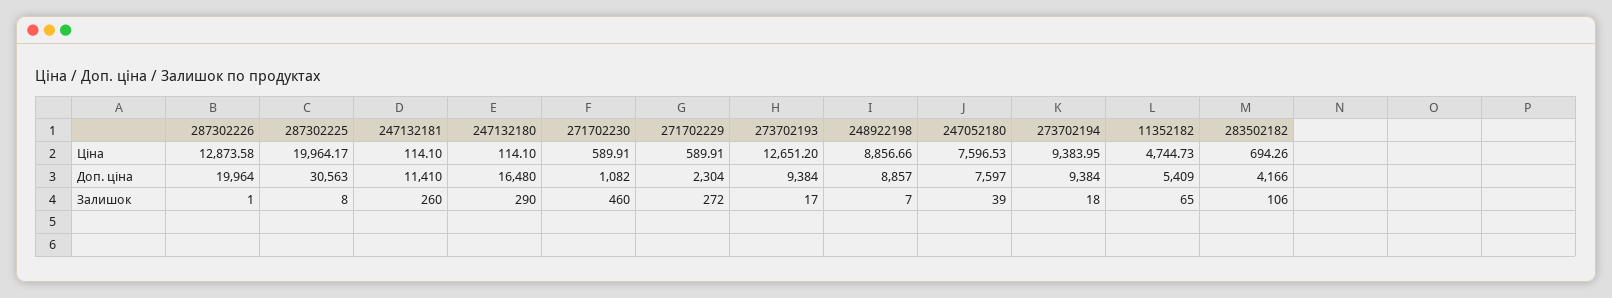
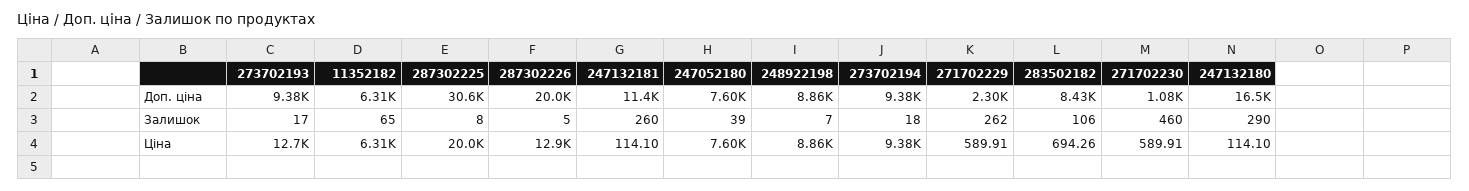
11352182, Ціна: 4744.73 -> 6310
11352182, Доп. ціна: 5409 -> 6310
283502182, Доп. ціна: 4166 -> 8430
287302226, Залишок: 1 -> 5
271702229, Залишок: 272 -> 262

